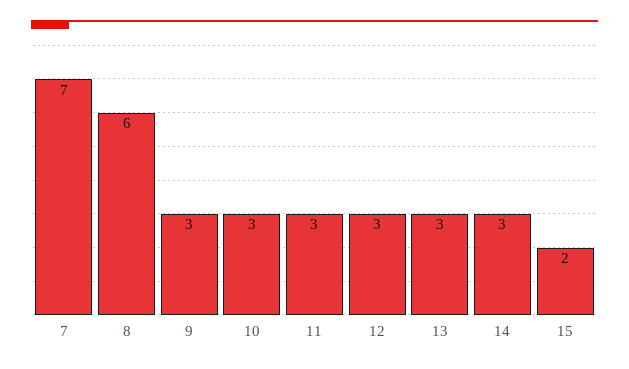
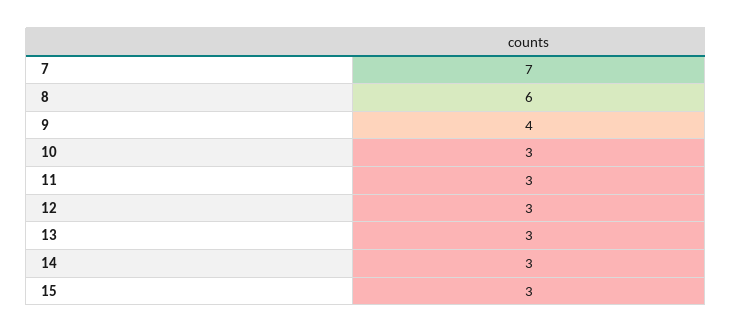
9: 3 -> 4
15: 2 -> 3

